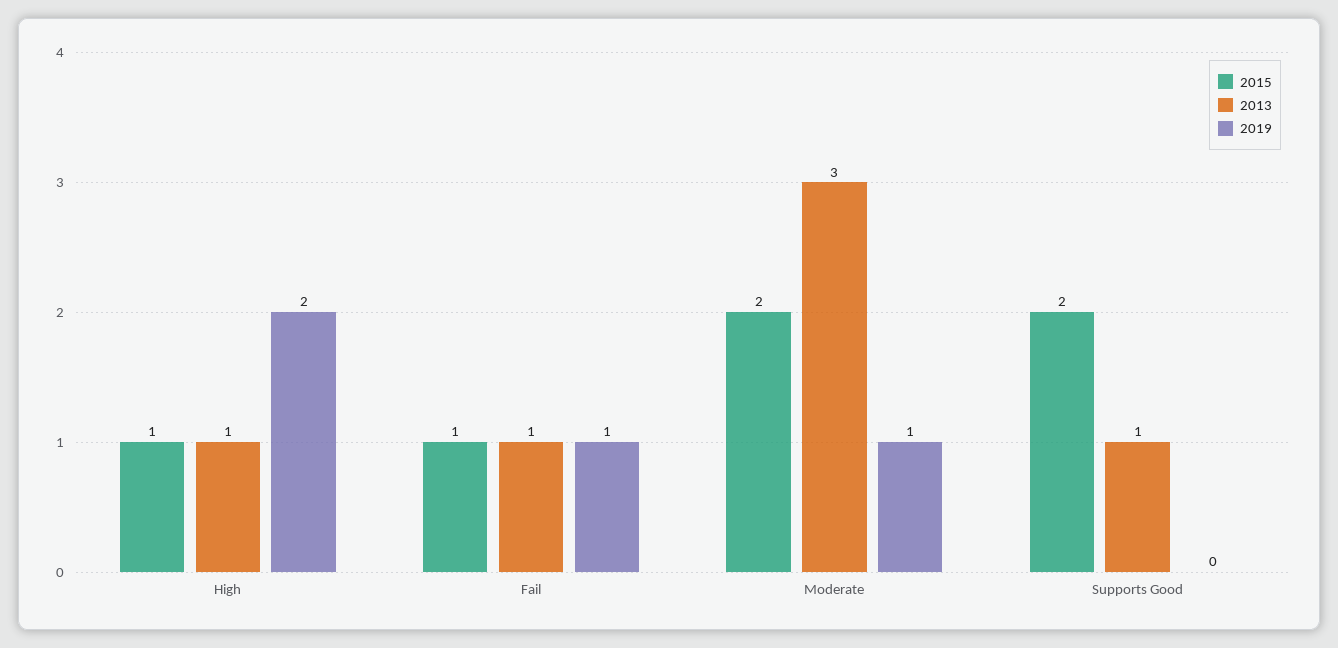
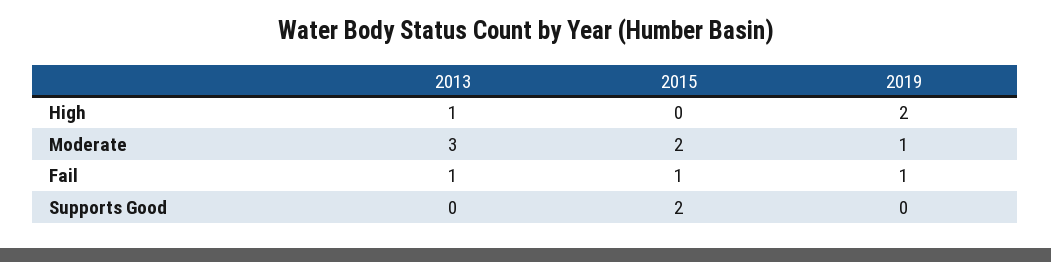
2015, High: 1 -> 0
2013, Supports Good: 1 -> 0

